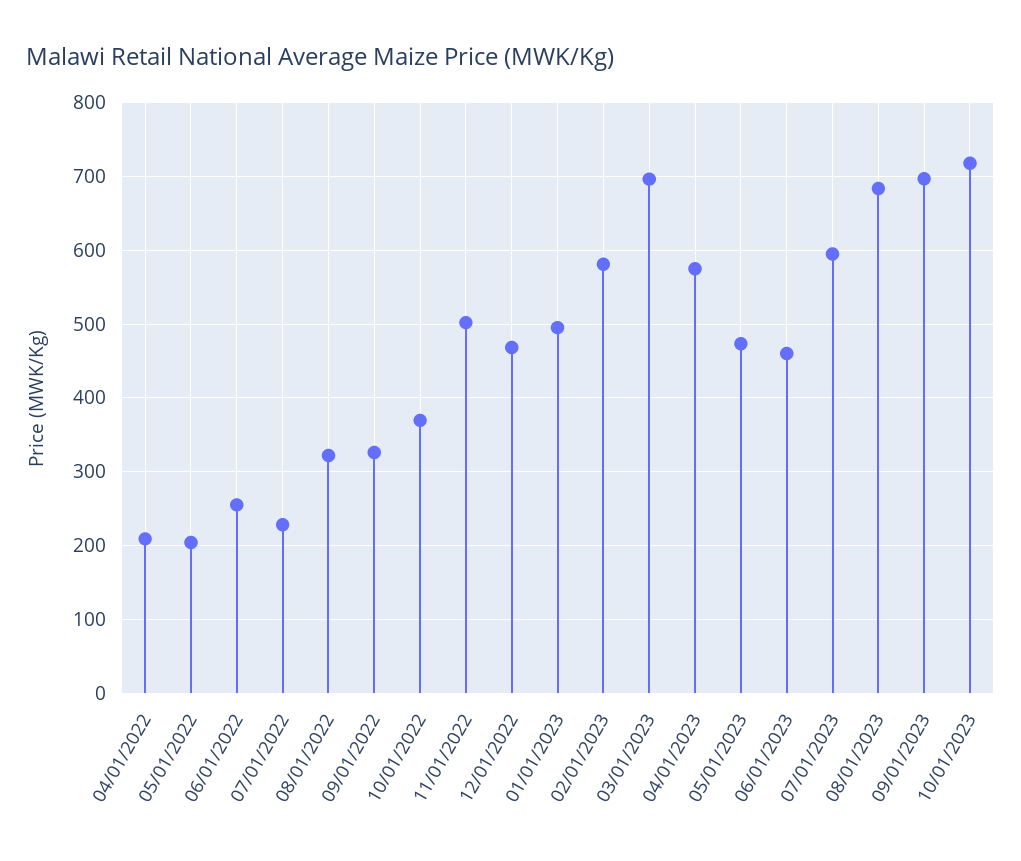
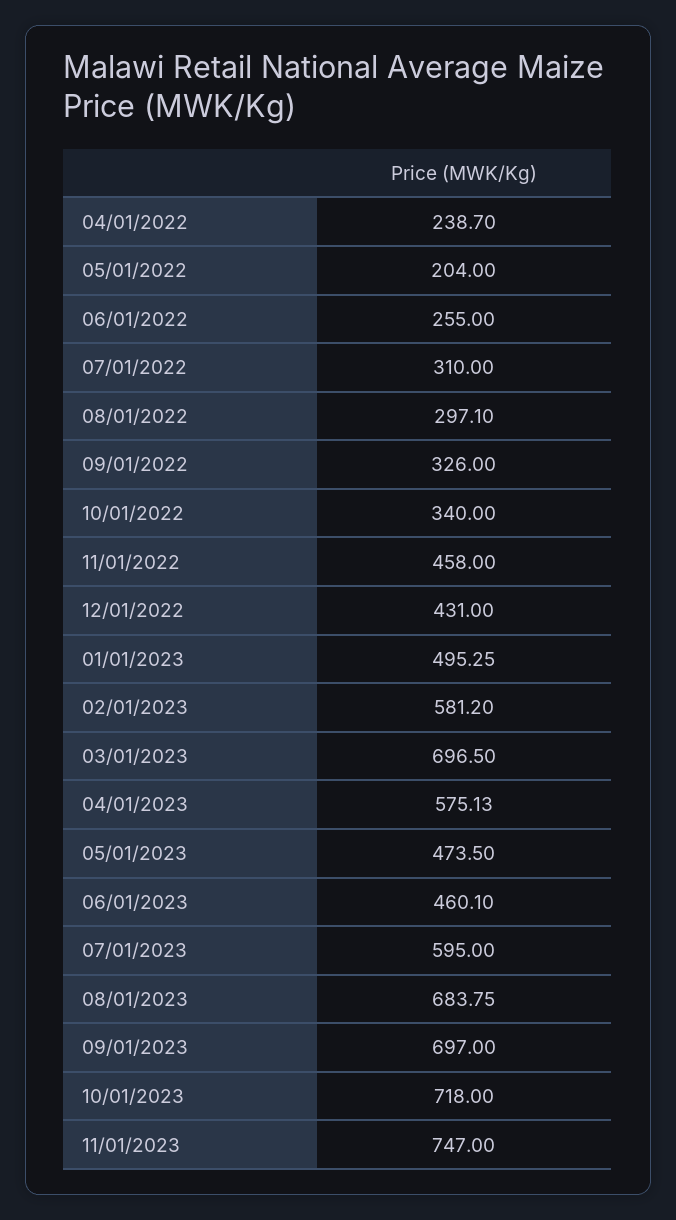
04/01/2022: 210 -> 238.7
07/01/2022: 230 -> 310
08/01/2022: 320 -> 297.1
10/01/2022: 370 -> 340
11/01/2022: 500 -> 458
12/01/2022: 470 -> 431
11/01/2023: none -> 747

